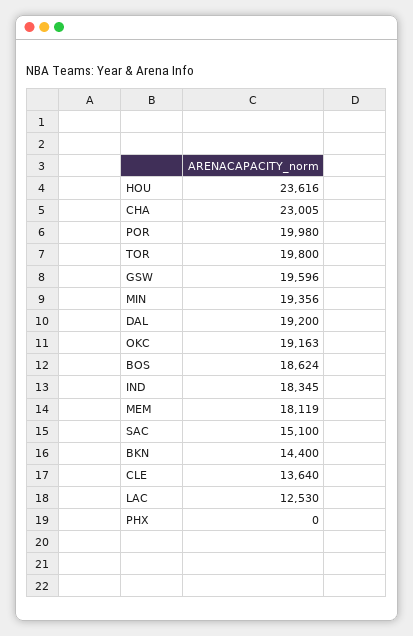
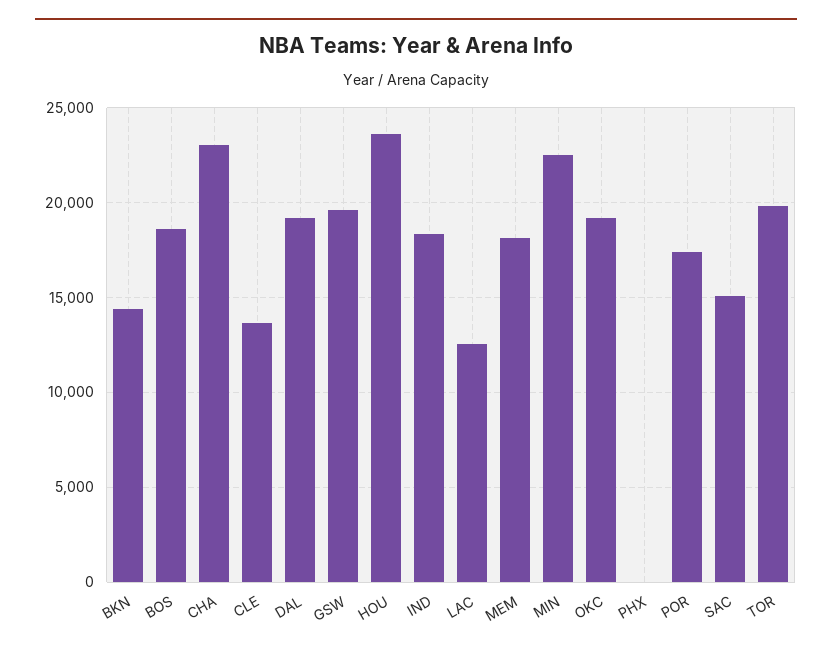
POR: 19980 -> 17500
MIN: 19356 -> 22500

